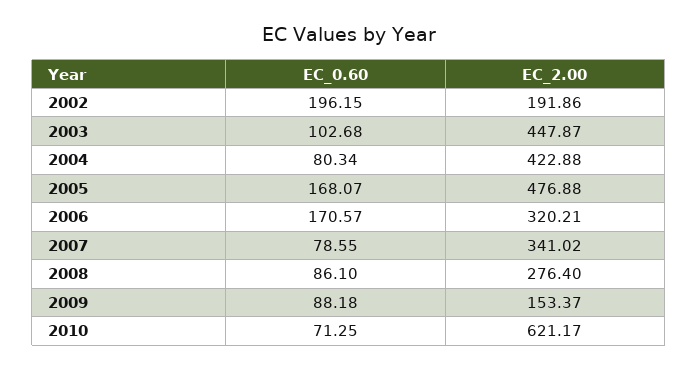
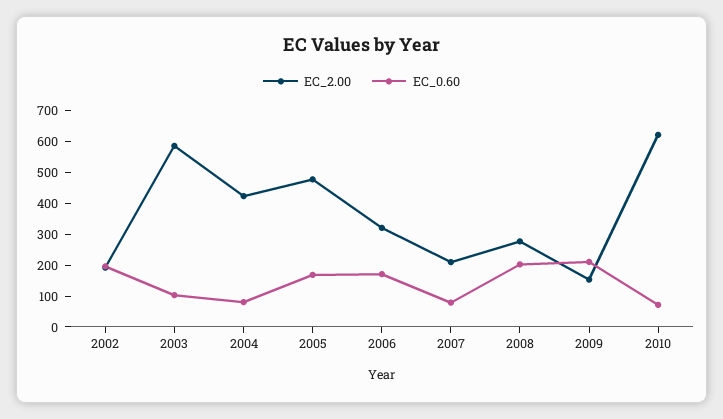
EC_2.00, 2003: 447.87 -> 600
EC_2.00, 2007: 341.02 -> 200
EC_0.60, 2008: 86.1 -> 200
EC_0.60, 2009: 88.18 -> 200

